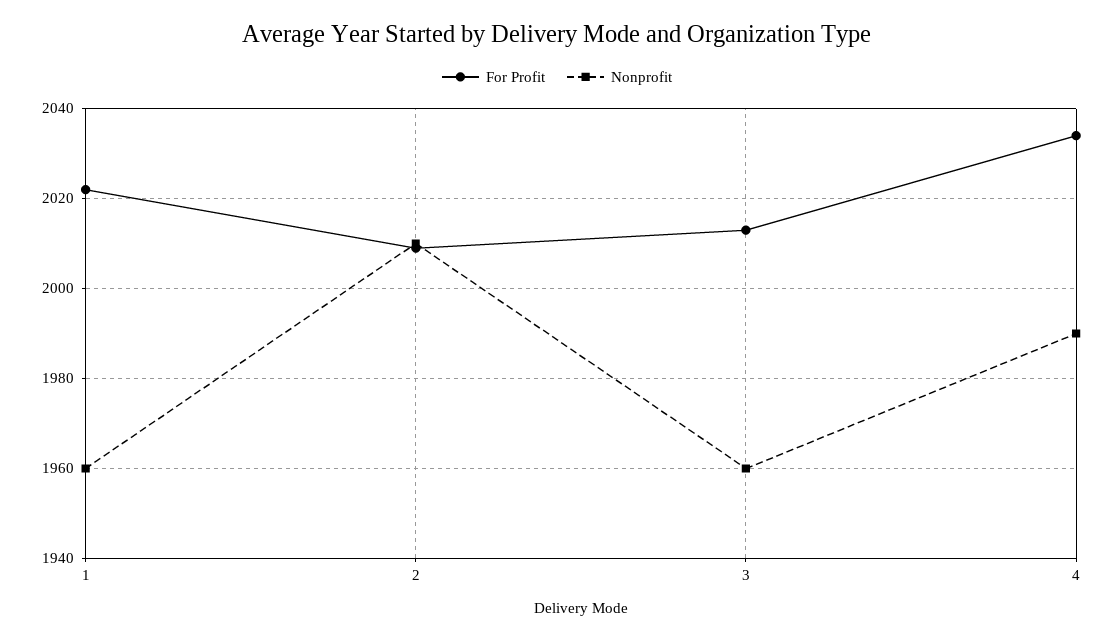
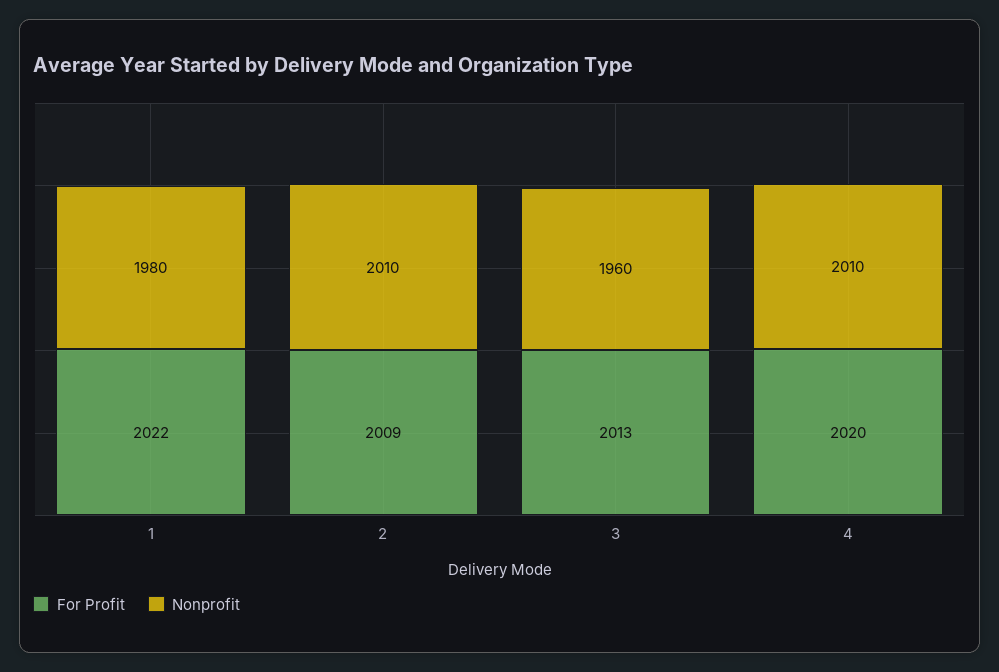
Nonprofit, 1: 1960 -> 1980
For Profit, 4: 2035 -> 2020
Nonprofit, 4: 1990 -> 2010

